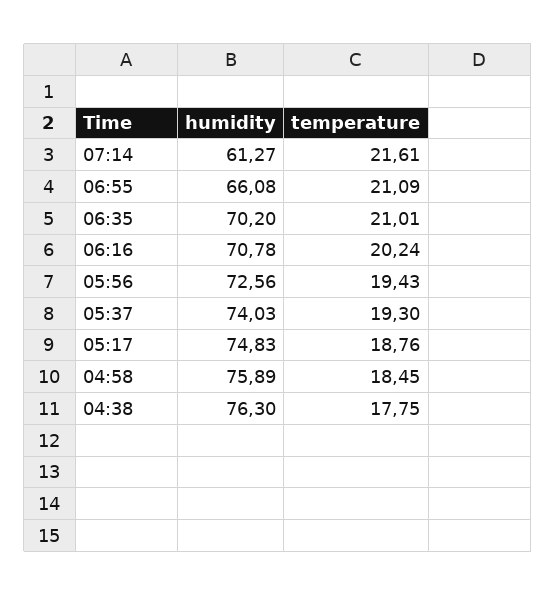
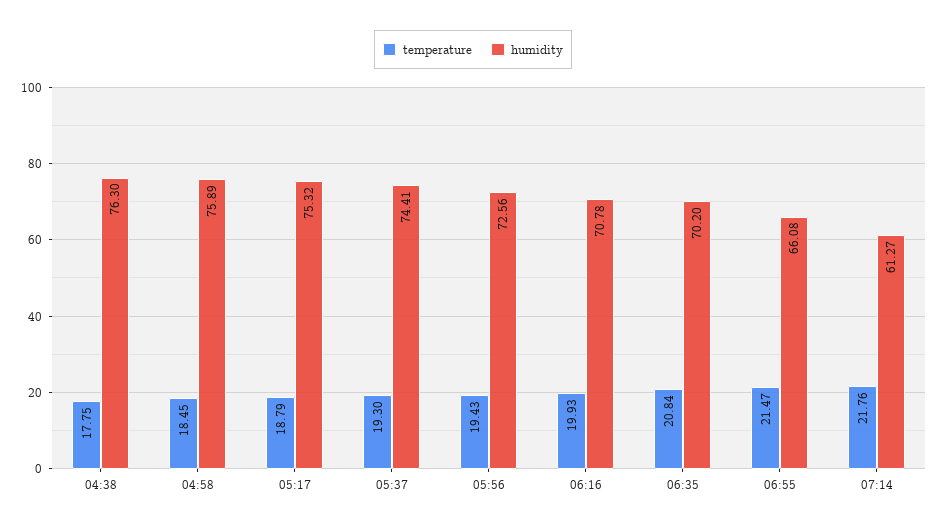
temperature, 07:14: 21.61 -> 21.76
temperature, 06:55: 21.09 -> 21.47
temperature, 06:35: 21.01 -> 20.84
temperature, 06:16: 20.24 -> 19.93
humidity, 05:37: 74.03 -> 74.41
humidity, 05:17: 74.83 -> 75.32
temperature, 05:17: 18.76 -> 18.79

